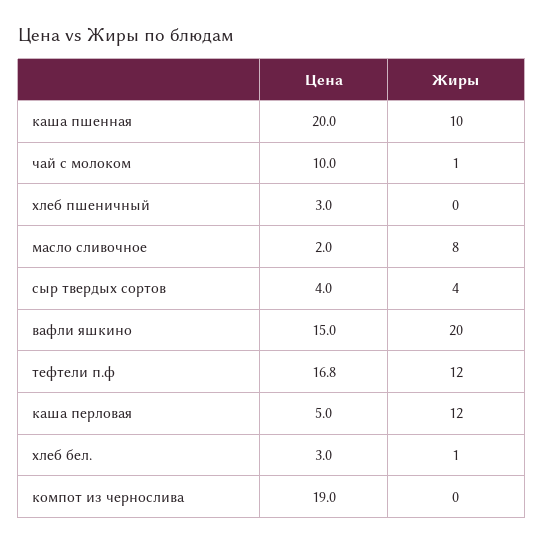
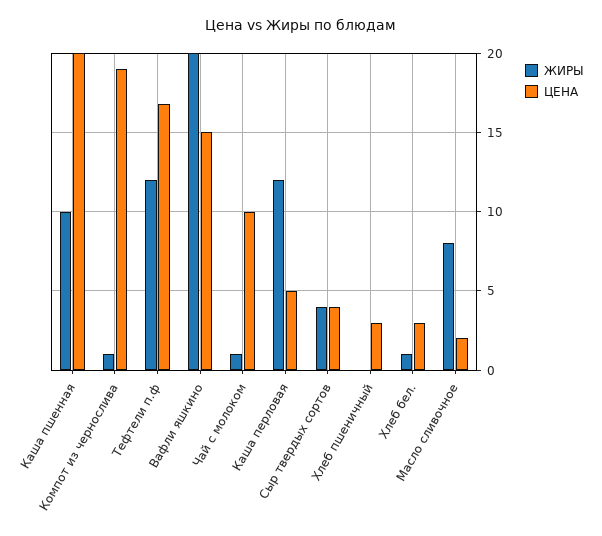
Жиры, компот из чернослива: 0 -> 1

